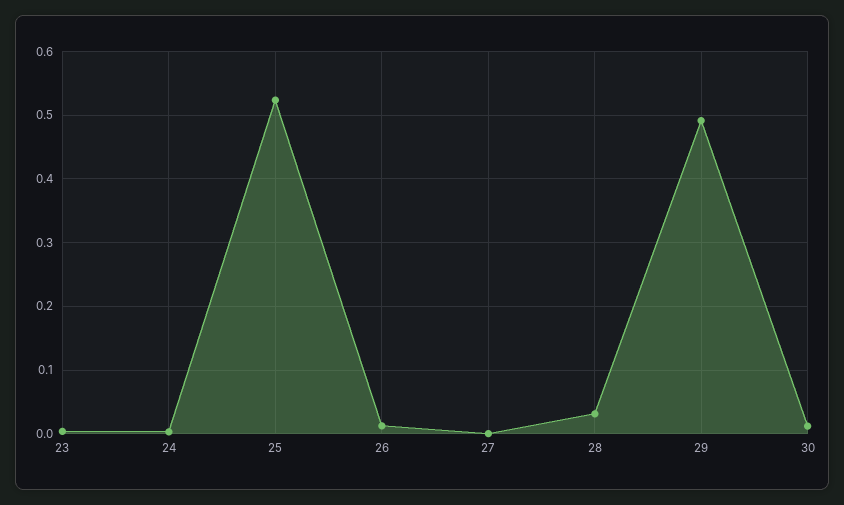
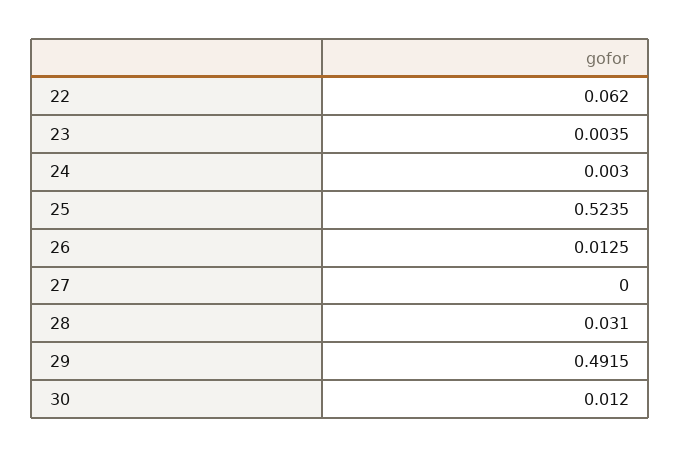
22: none -> 0.062

